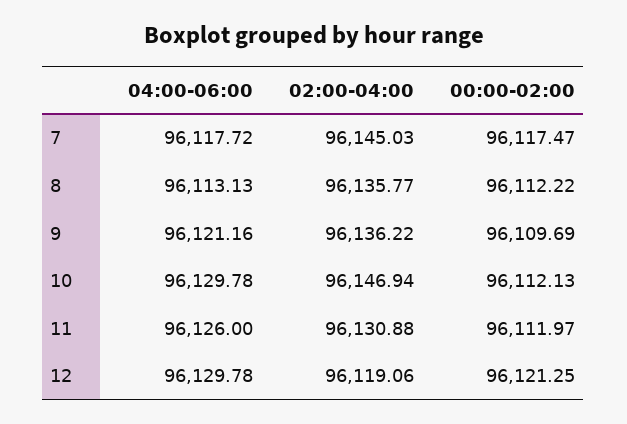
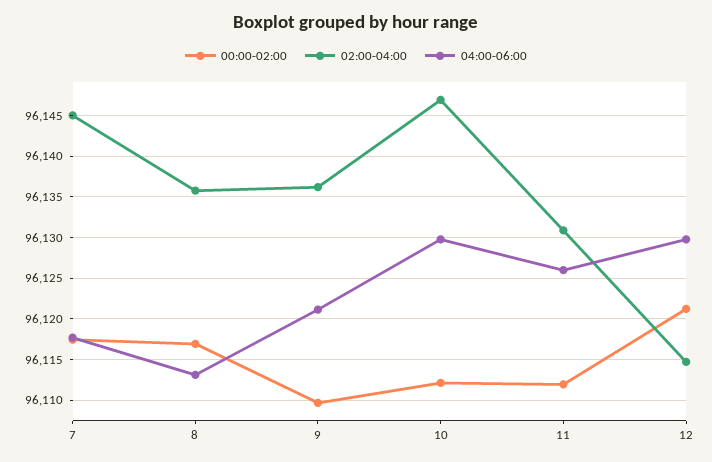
00:00-02:00, 8: 96112.22 -> 96117
02:00-04:00, 12: 96119.06 -> 96115

